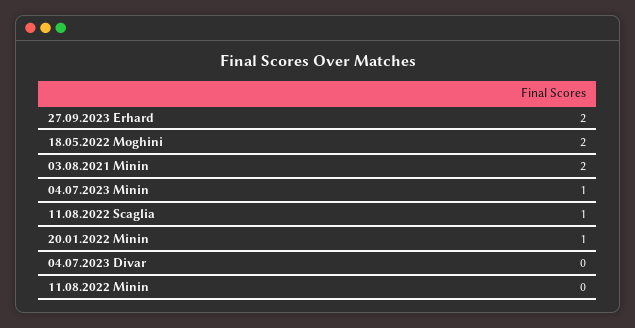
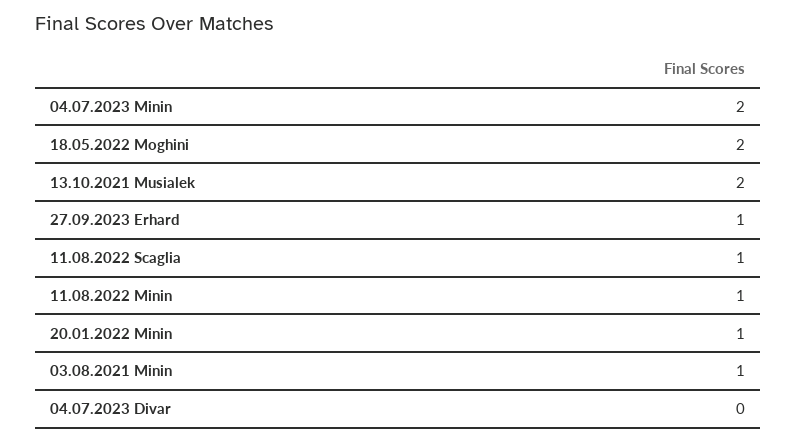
27.09.2023 Erhard: 2 -> 1
03.08.2021 Minin: 2 -> 1
04.07.2023 Minin: 1 -> 2
11.08.2022 Minin: 0 -> 1
13.10.2021 Musialek: none -> 2

